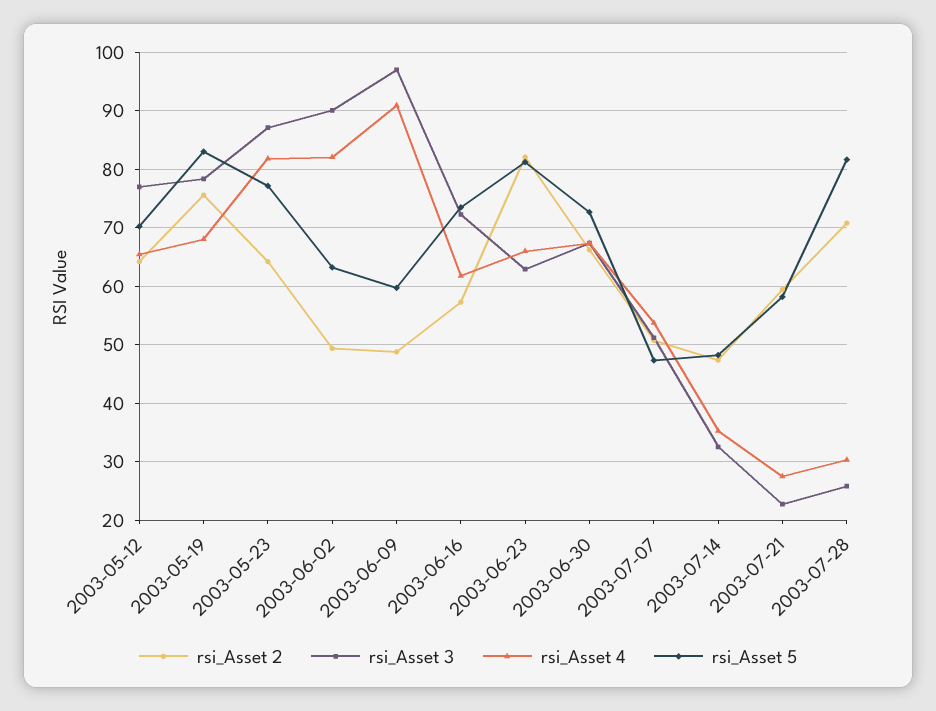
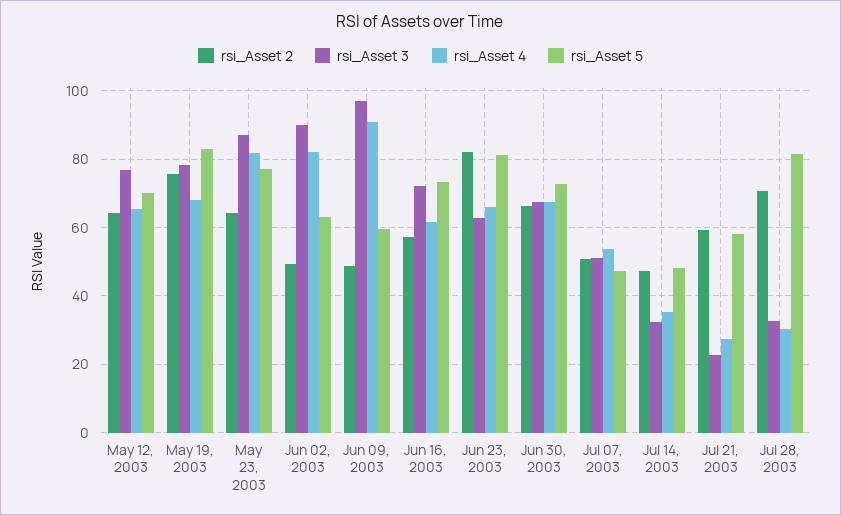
rsi_Asset 3, 2003-07-28: 26 -> 32

